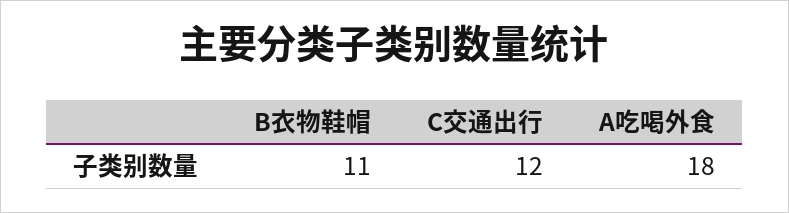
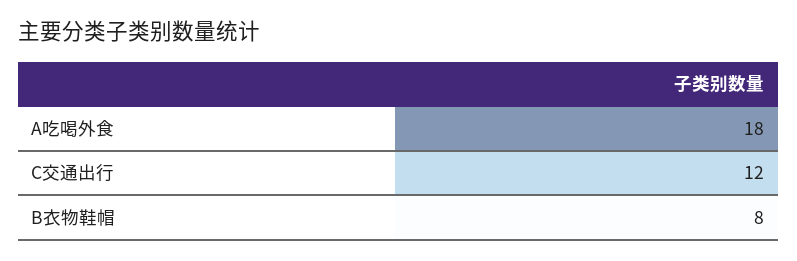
B衣物鞋帽: 11 -> 8

